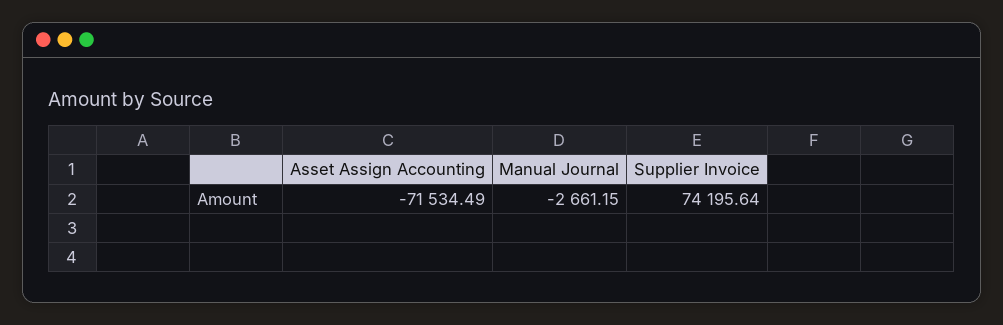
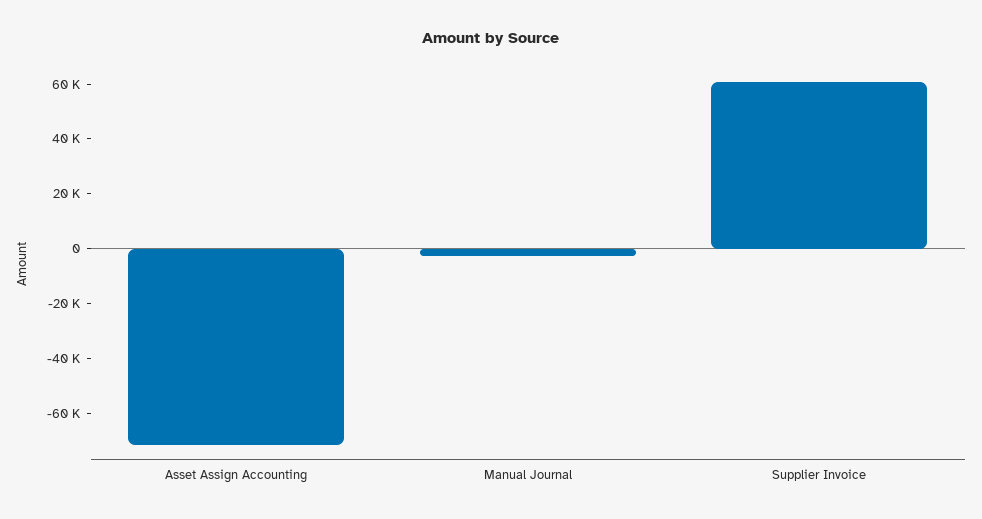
Supplier Invoice: 74195.64 -> 60000

